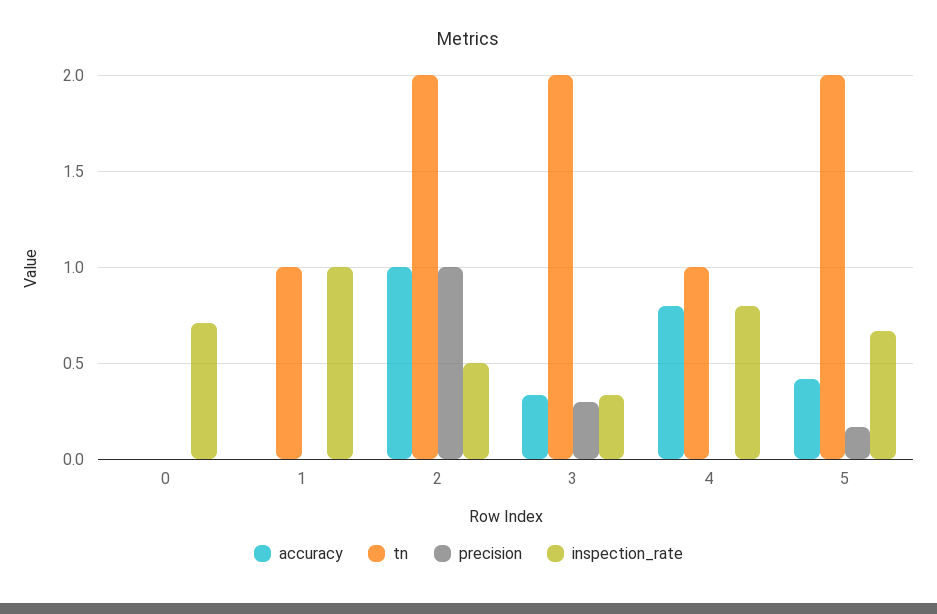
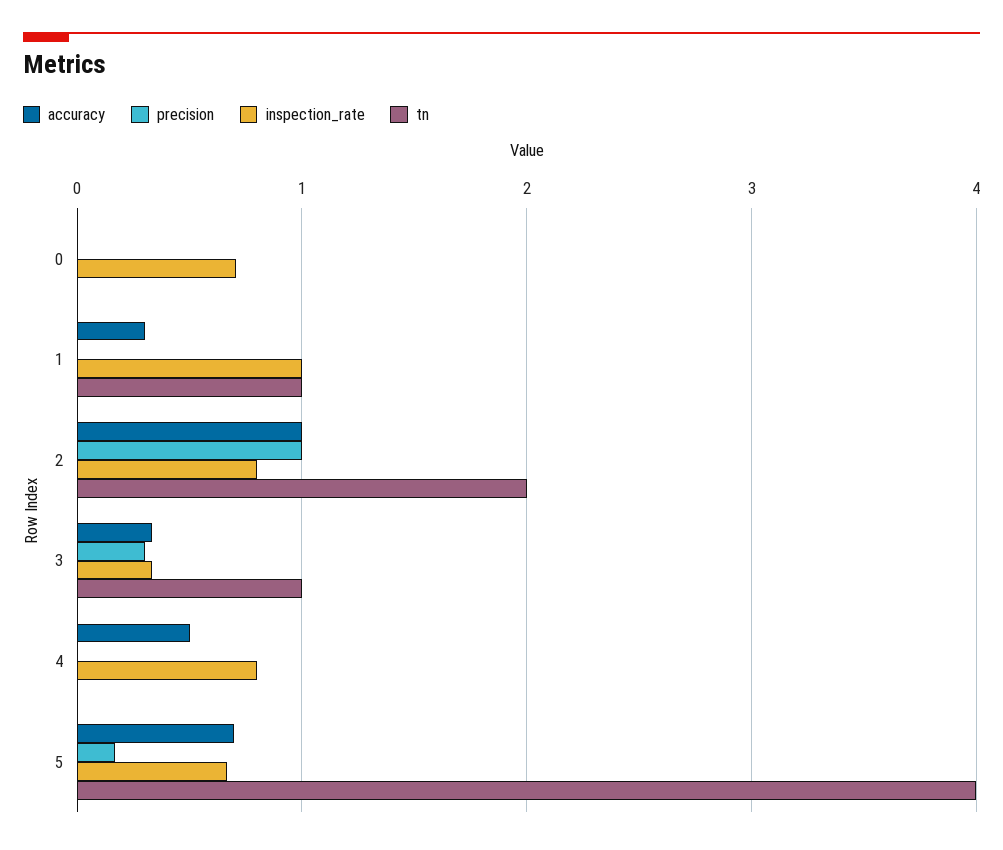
accuracy, 1: 0 -> 0.3
inspection_rate, 2: 0.5 -> 0.8
tn, 3: 2 -> 1
accuracy, 4: 0.8 -> 0.5
tn, 4: 1 -> 0
accuracy, 5: 0.4 -> 0.7
tn, 5: 2 -> 4

